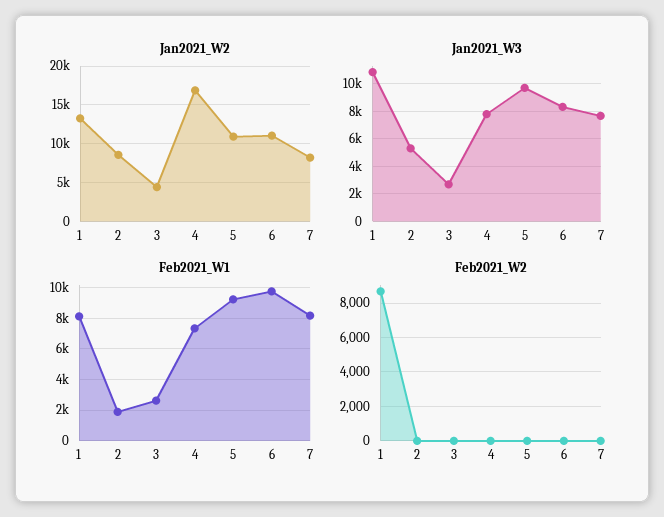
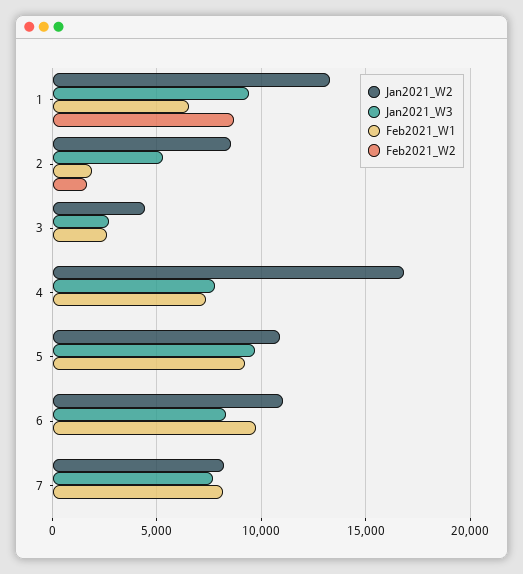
Jan2021_W3, 1: 11000 -> 9500
Feb2021_W1, 1: 8000 -> 6500
Feb2021_W2, 2: 0 -> 1500

